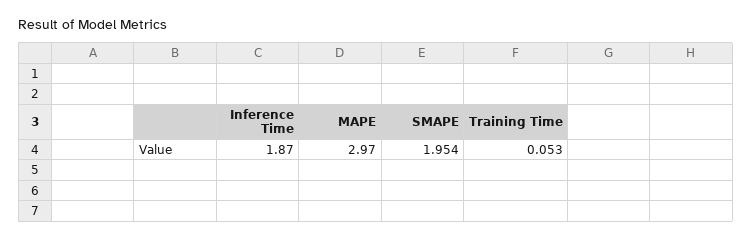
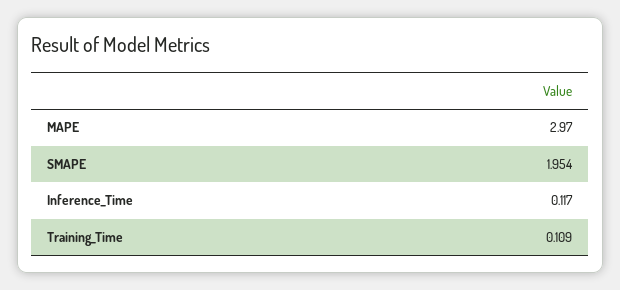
Inference Time: 1.87 -> 0.117
Training Time: 0.053 -> 0.109

